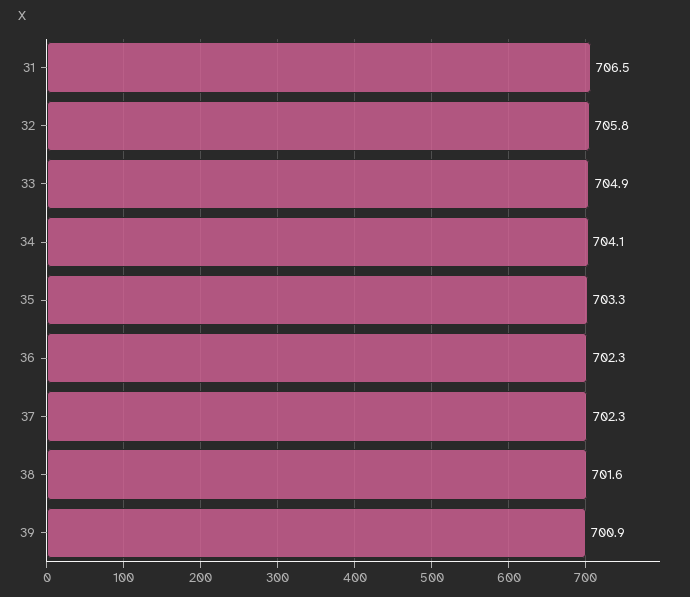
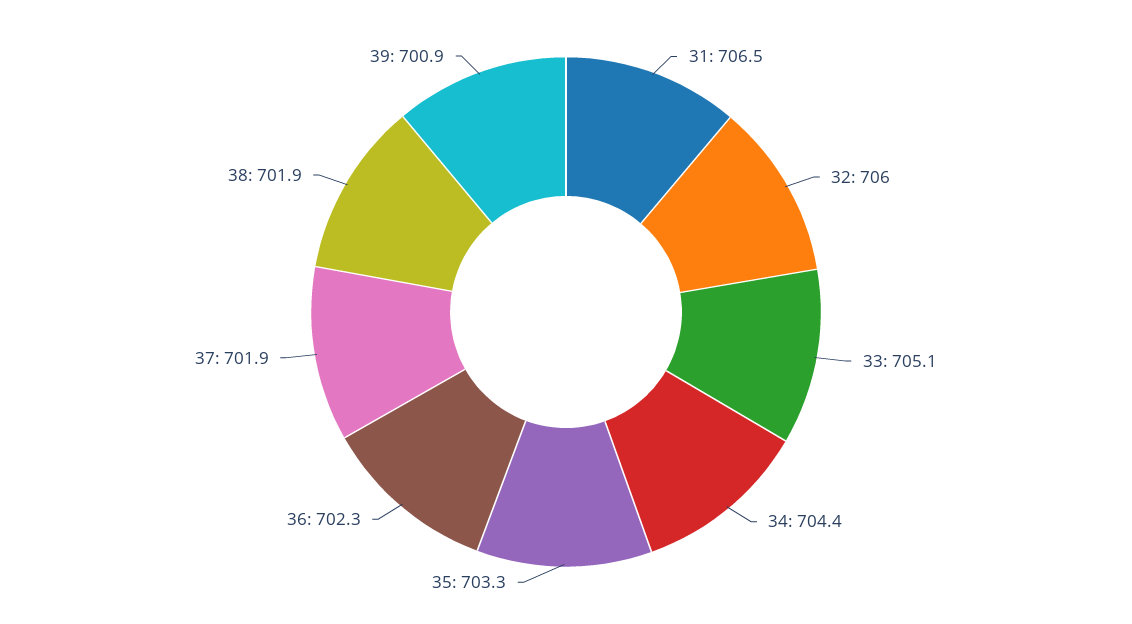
32: 705.8 -> 706
33: 704.9 -> 705.1
34: 704.1 -> 704.4
37: 702.3 -> 701.9
38: 701.6 -> 701.9

